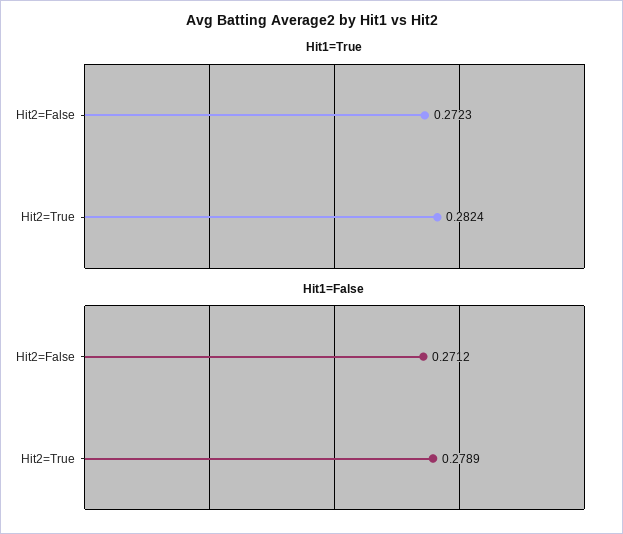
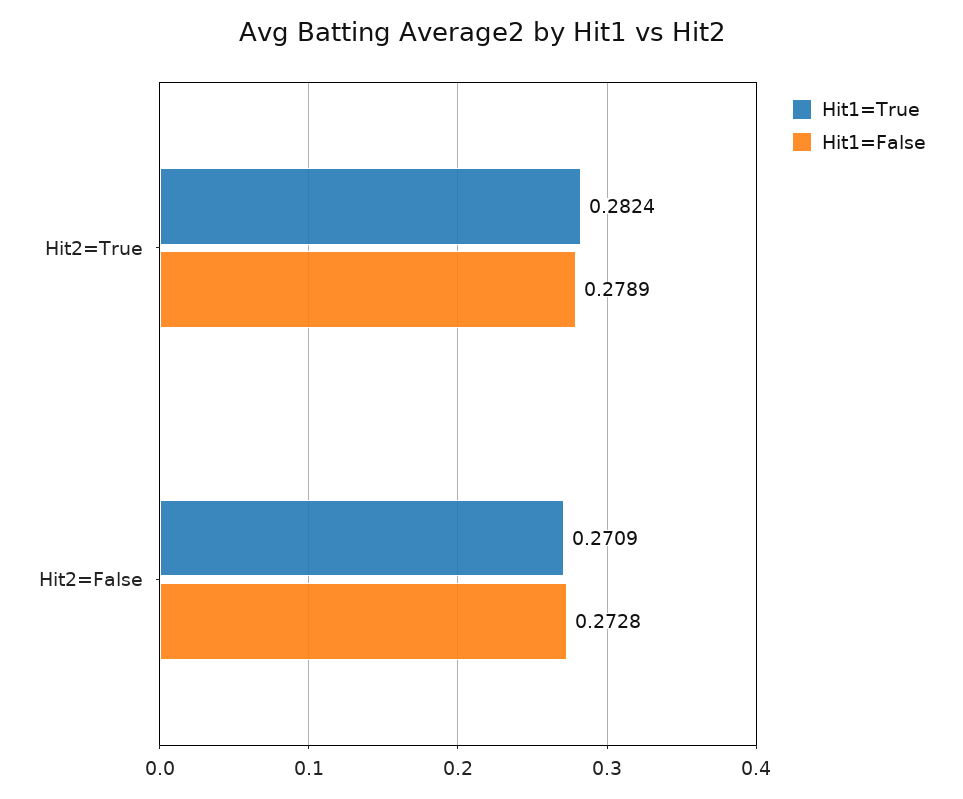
Hit1=True, Hit2=False: 0.2723 -> 0.2709
Hit1=False, Hit2=False: 0.2712 -> 0.2728

